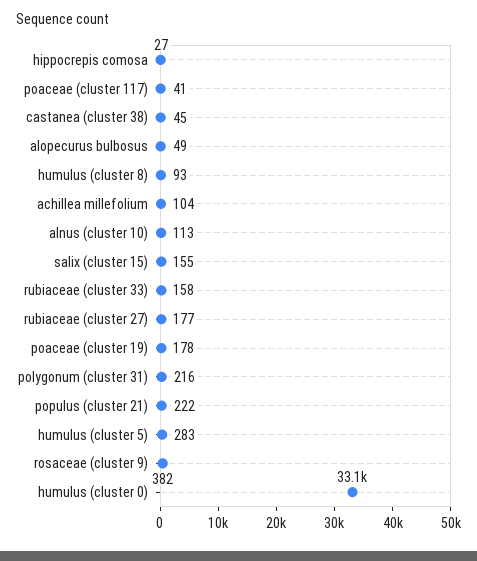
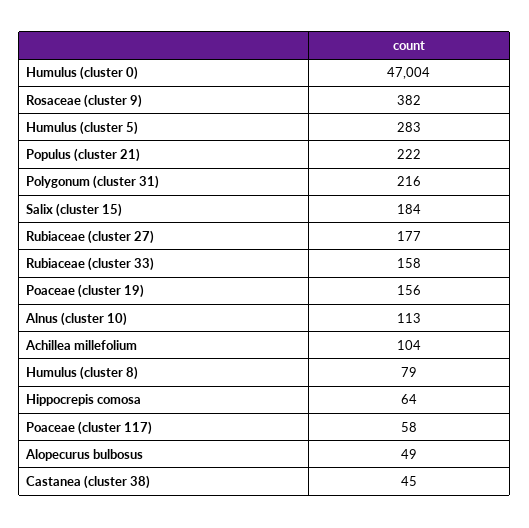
hippocrepis comosa: 27 -> 64
poaceae (cluster 117): 41 -> 58
humulus (cluster 8): 93 -> 79
salix (cluster 15): 155 -> 184
poaceae (cluster 19): 178 -> 156
humulus (cluster 0): 33100 -> 47004

